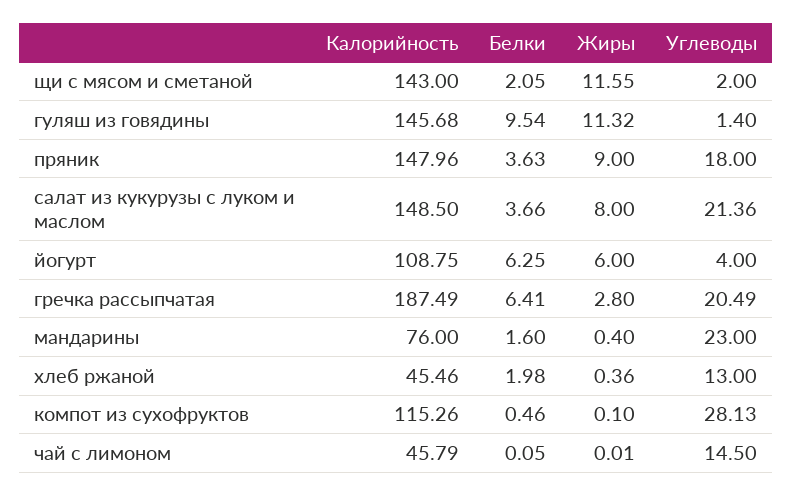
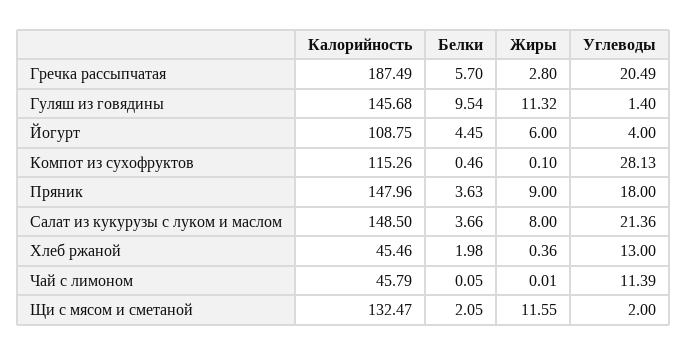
Калорийность, щи с мясом и сметаной: 143 -> 132.47
Белки, йогурт: 6.25 -> 4.45
Белки, гречка рассыпчатая: 6.41 -> 5.7
Калорийность, мандарины: 76 -> none
Белки, мандарины: 1.6 -> none
Жиры, мандарины: 0.4 -> none
Углеводы, мандарины: 23 -> none
Углеводы, чай с лимоном: 14.5 -> 11.39

